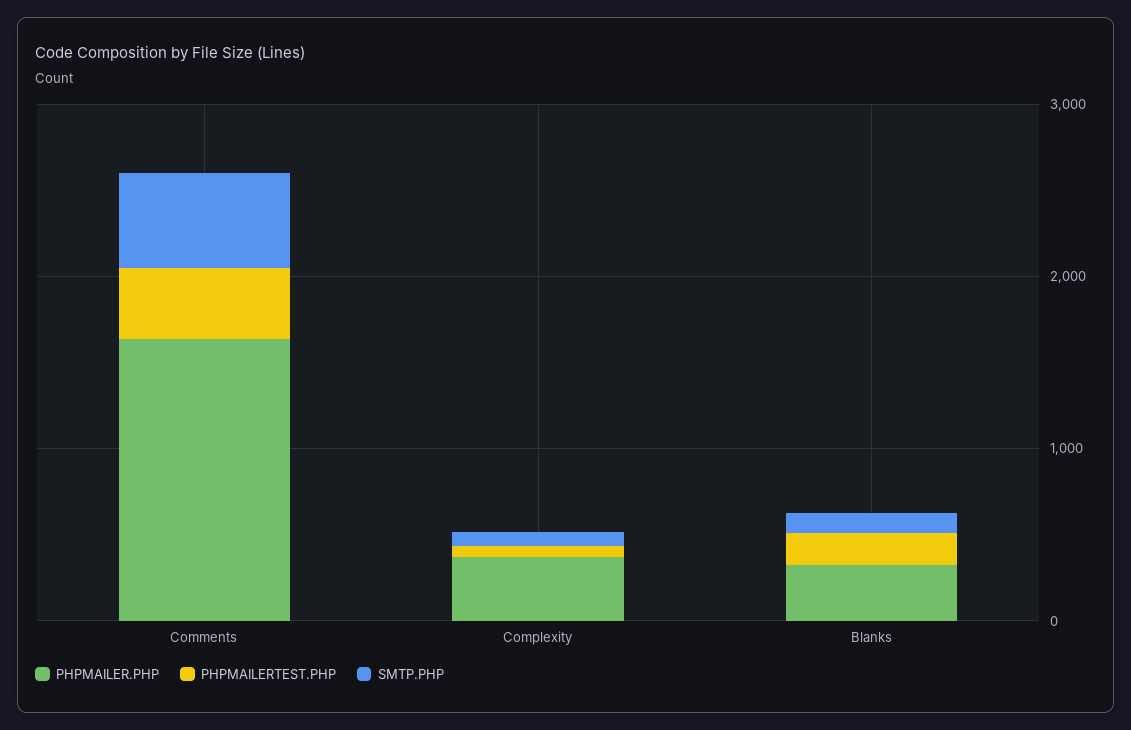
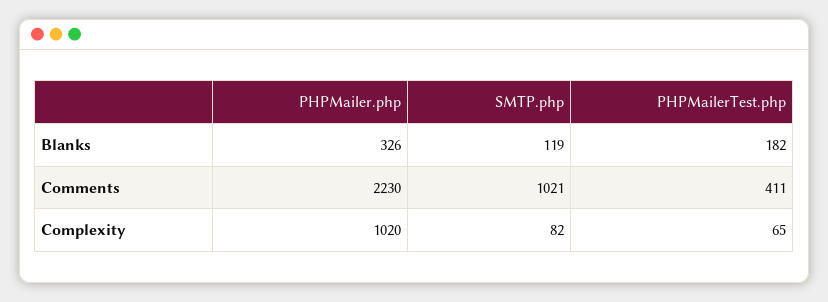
PHPMAILER.PHP, Comments: 1600 -> 2230
SMTP.PHP, Comments: 600 -> 1021
PHPMAILER.PHP, Complexity: 400 -> 1020

